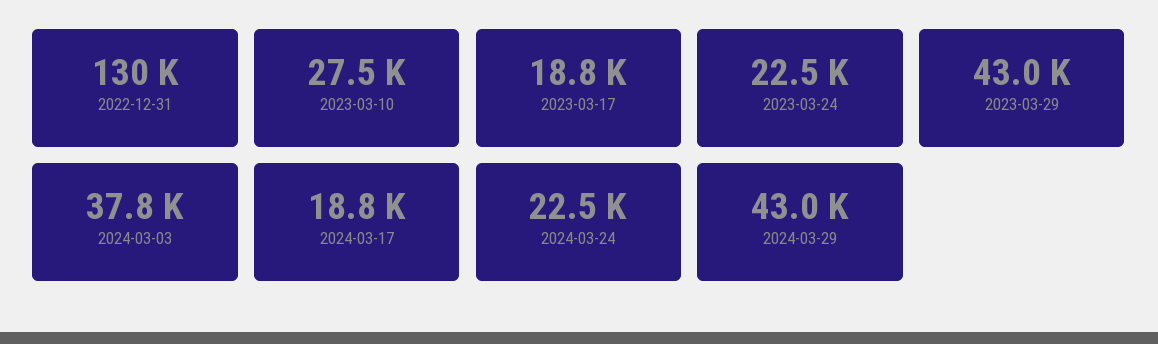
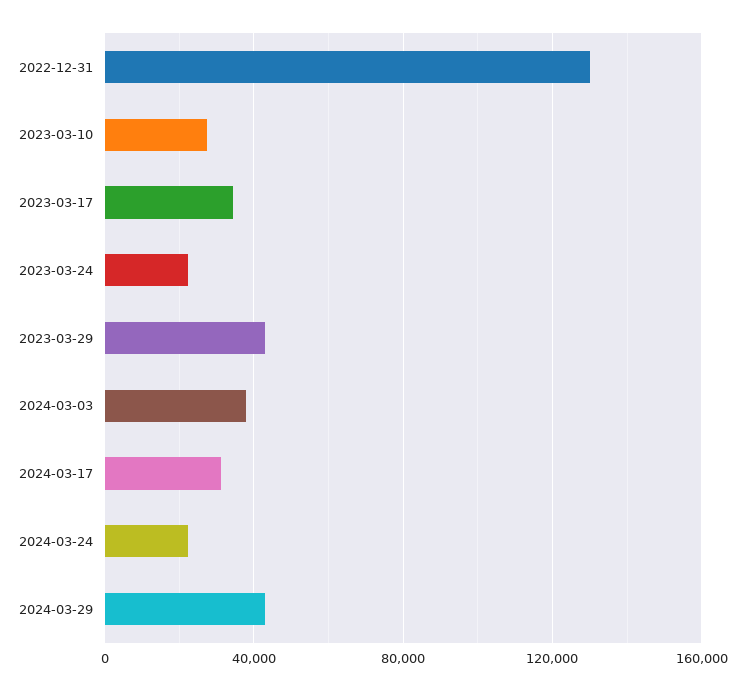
2023-03-17: 18800 -> 35000
2024-03-17: 18800 -> 30000

